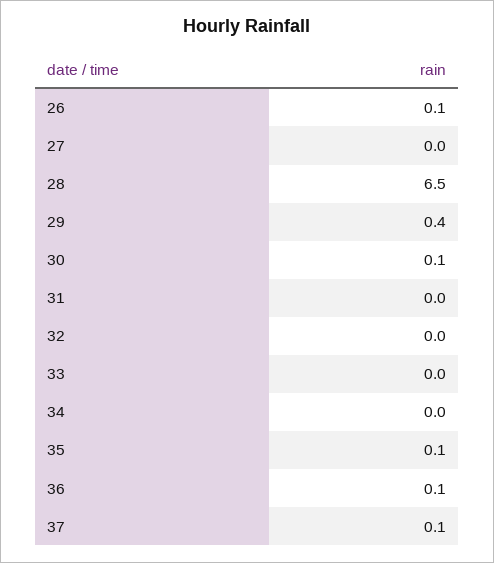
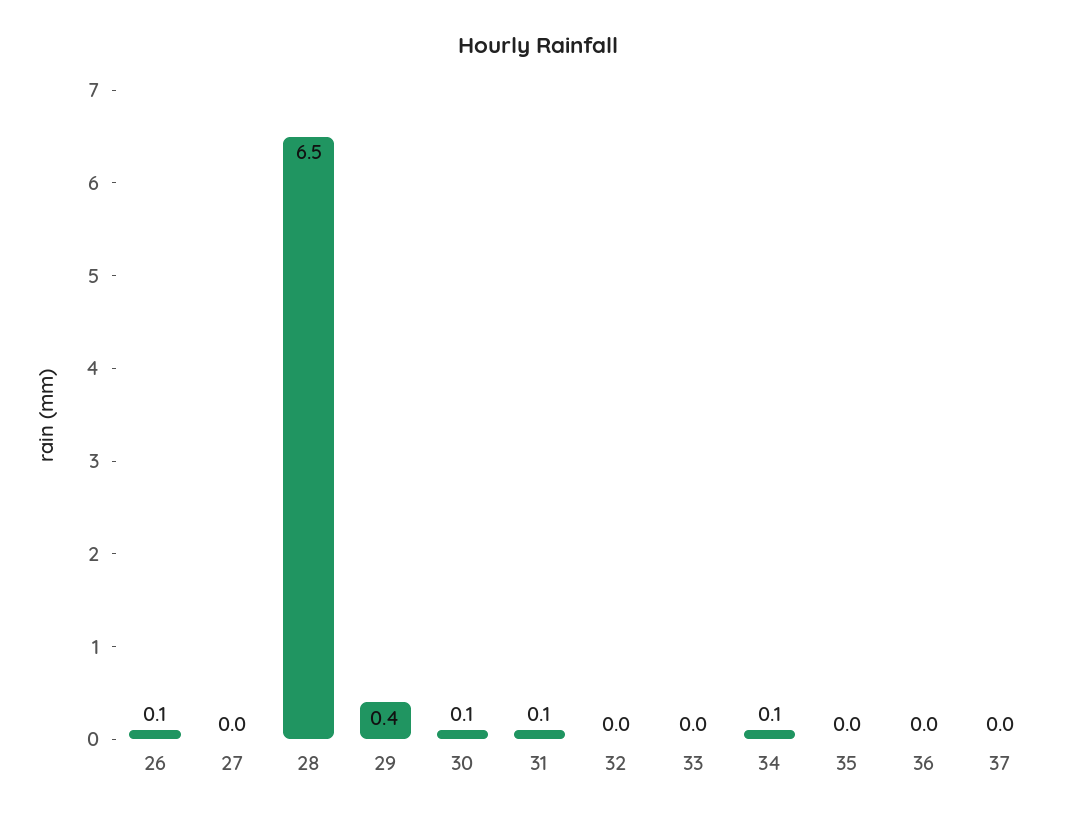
31: 0 -> 0.1
34: 0 -> 0.1
35: 0.1 -> 0
36: 0.1 -> 0
37: 0.1 -> 0

